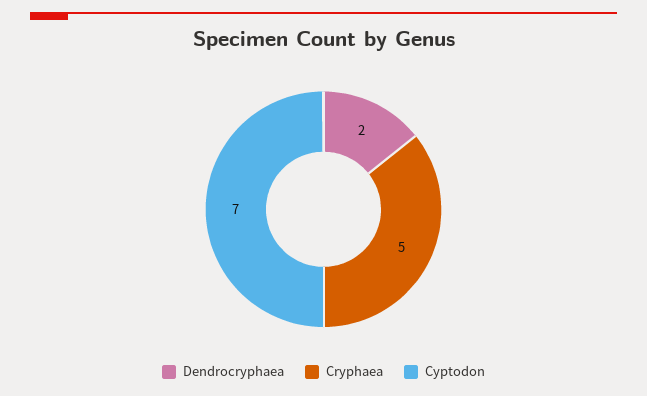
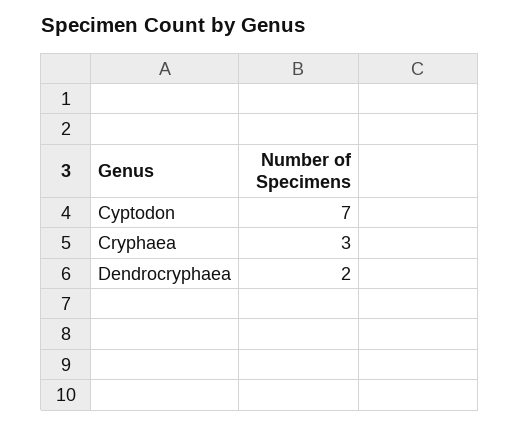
Cryphaea: 5 -> 3

